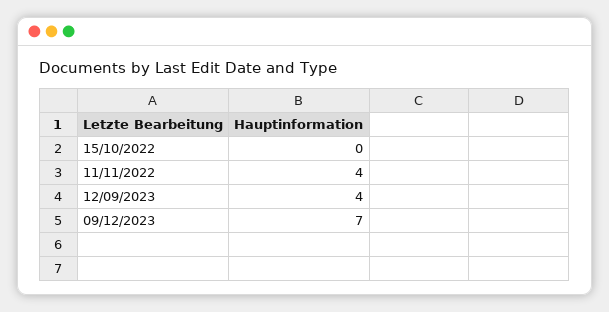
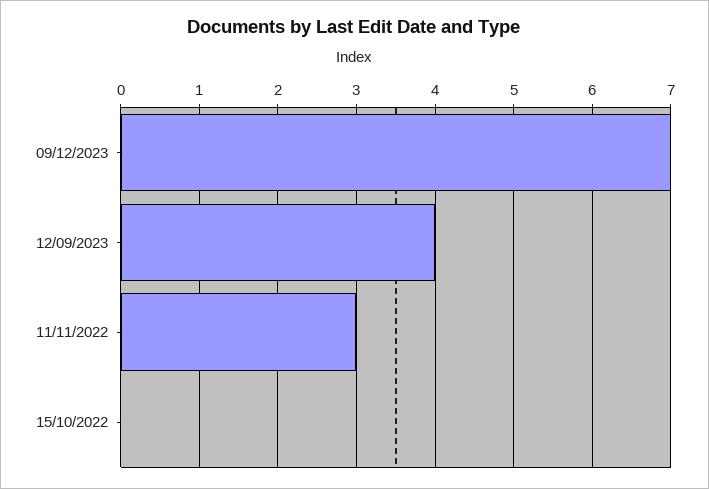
11/11/2022: 4 -> 3

